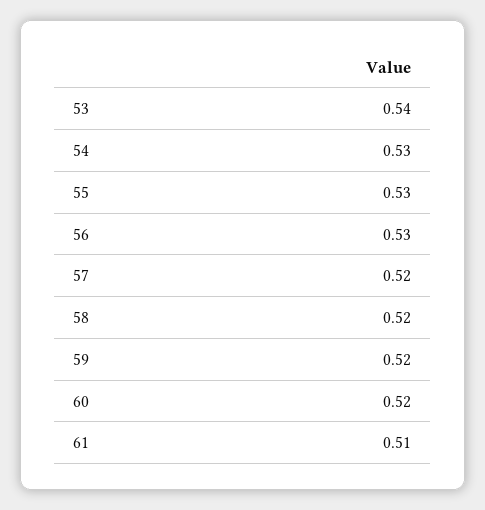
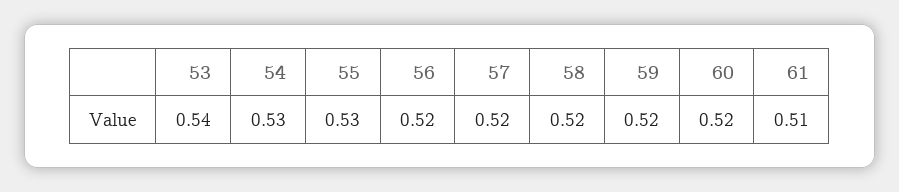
56: 0.53 -> 0.52

